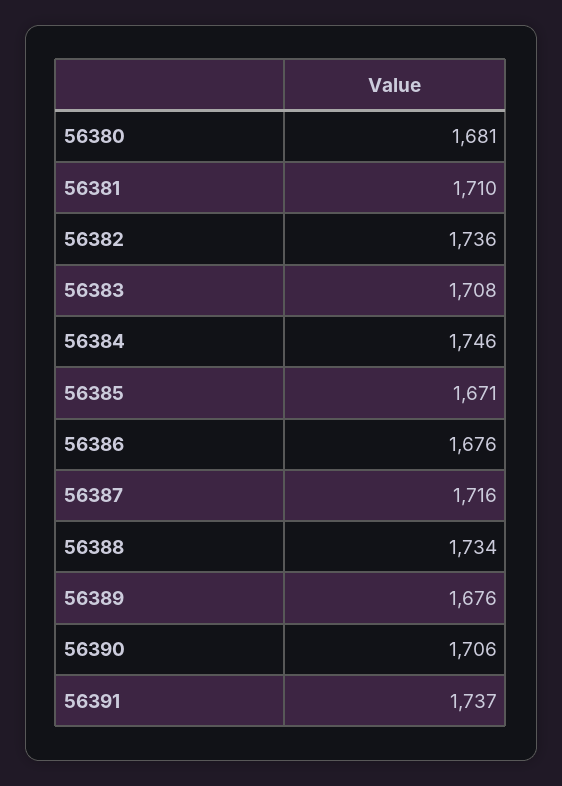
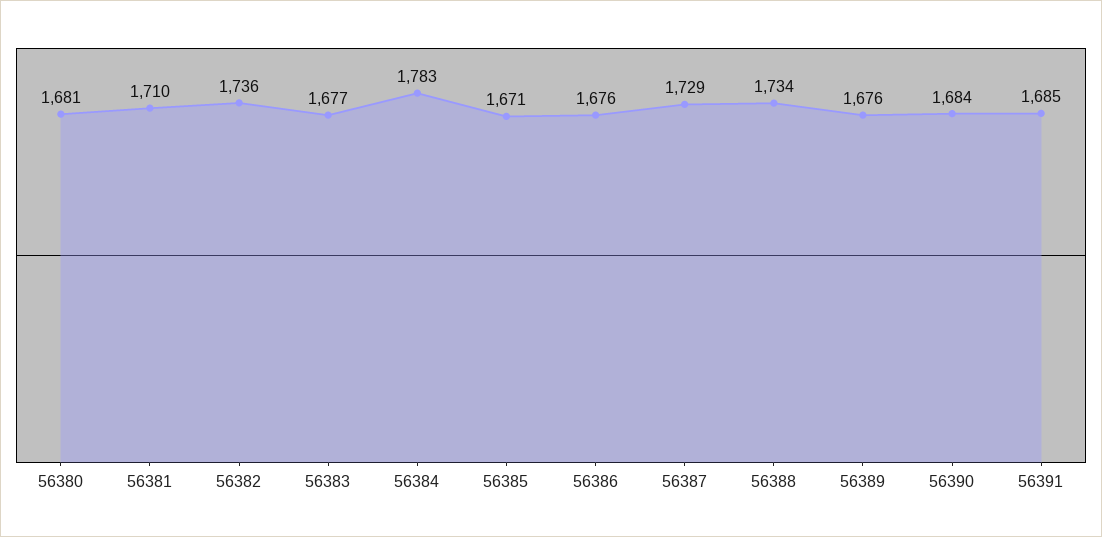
56383: 1708 -> 1677
56384: 1746 -> 1783
56387: 1716 -> 1729
56390: 1706 -> 1684
56391: 1737 -> 1685

